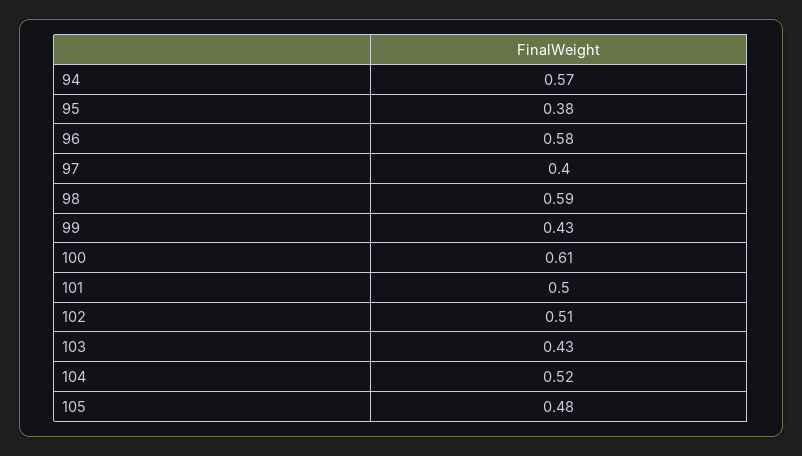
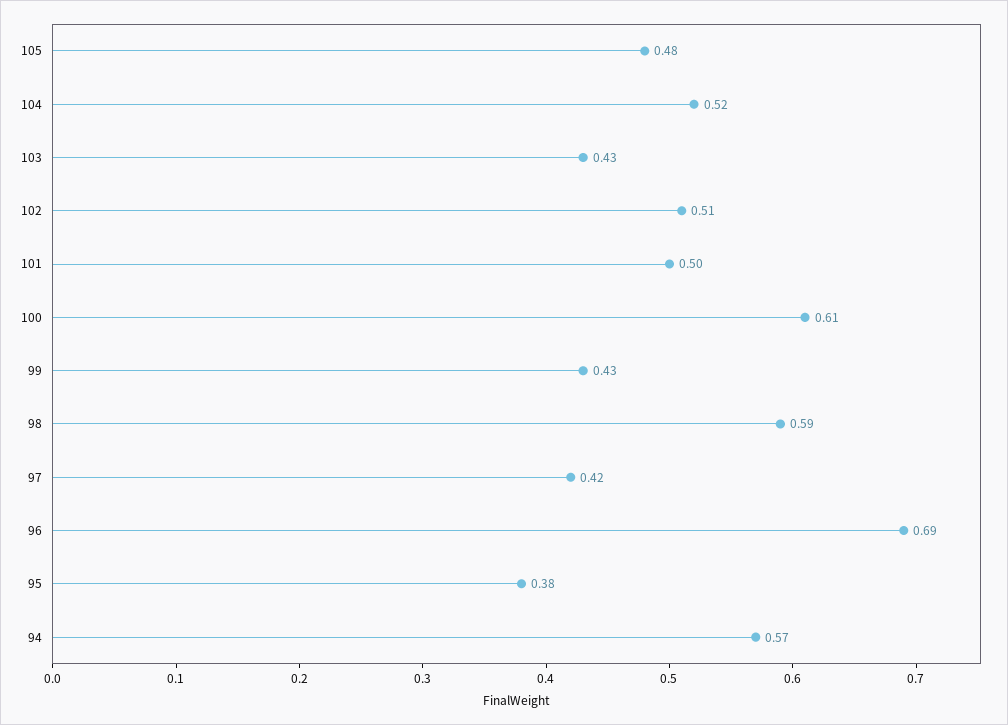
96: 0.58 -> 0.69
97: 0.4 -> 0.42

